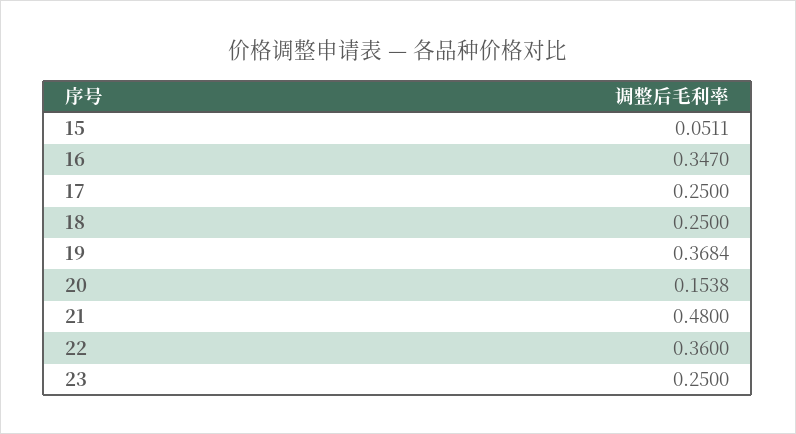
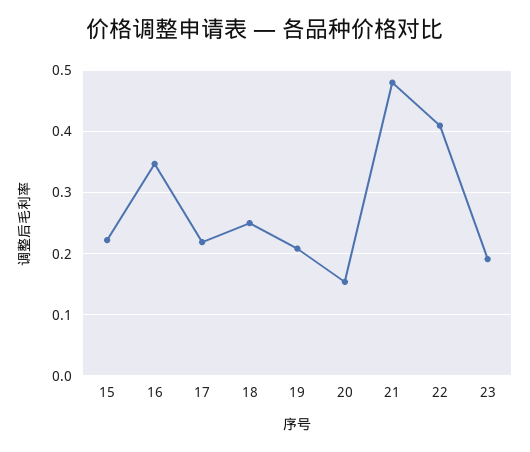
15: 0.0511 -> 0.22
17: 0.25 -> 0.22
19: 0.3684 -> 0.21
22: 0.36 -> 0.41
23: 0.25 -> 0.19

